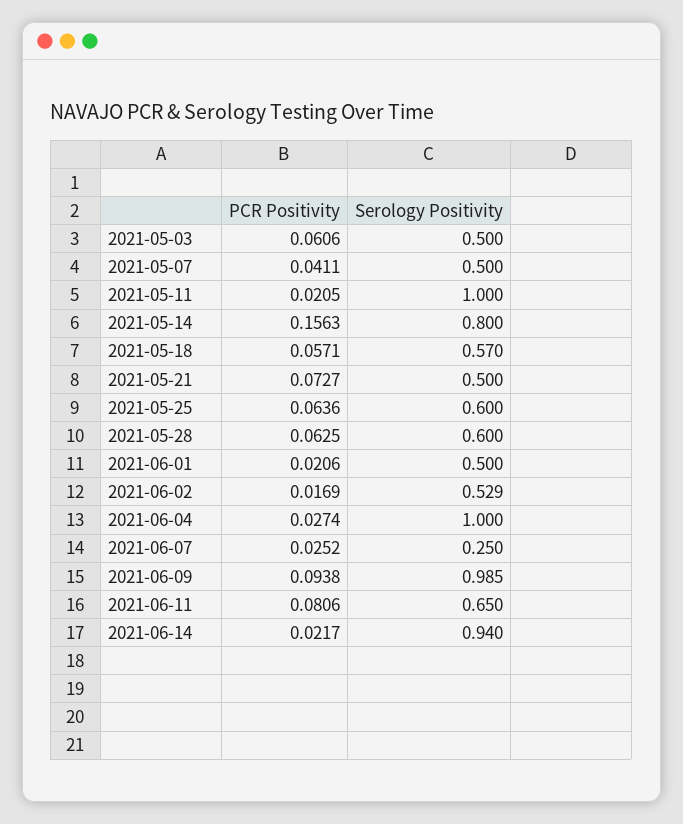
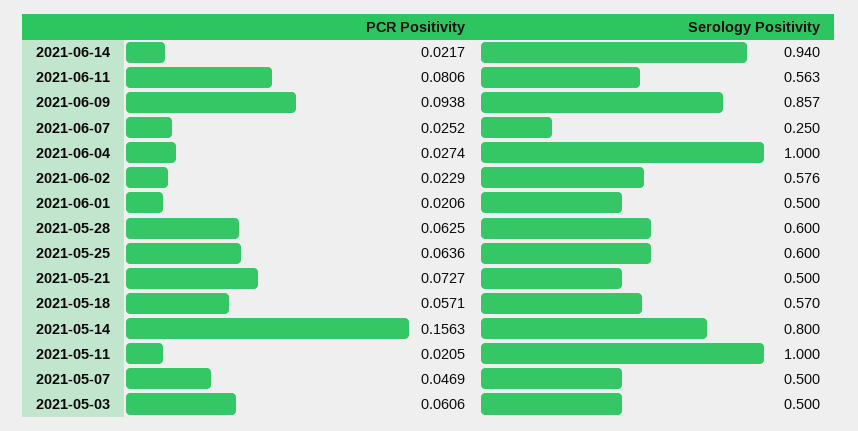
PCR Positivity, 2021-05-07: 0.0411 -> 0.0469
PCR Positivity, 2021-06-02: 0.0169 -> 0.0229
Serology Positivity, 2021-06-02: 0.529 -> 0.576
Serology Positivity, 2021-06-09: 0.985 -> 0.857
Serology Positivity, 2021-06-11: 0.65 -> 0.563

